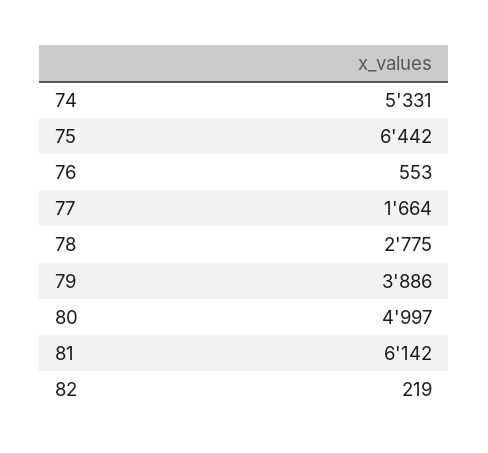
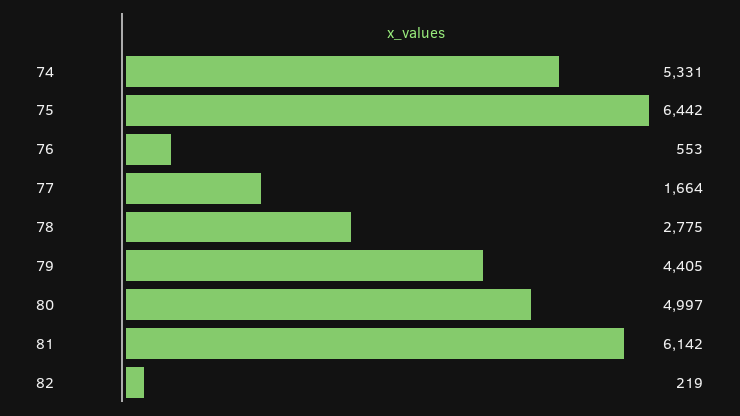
79: 3886 -> 4405

